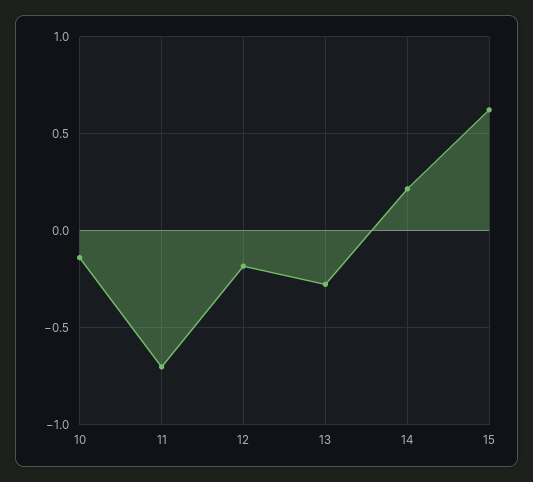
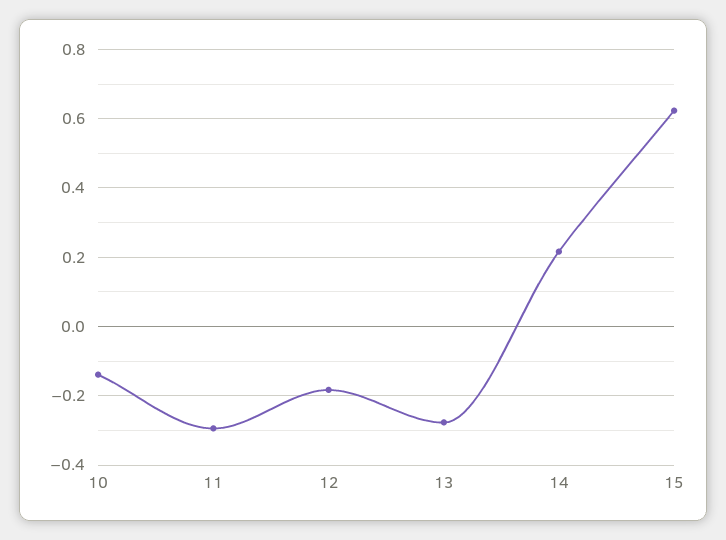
11: -0.7 -> -0.3

